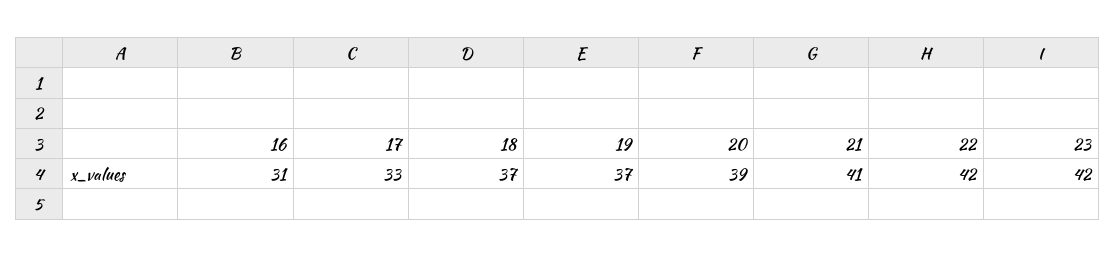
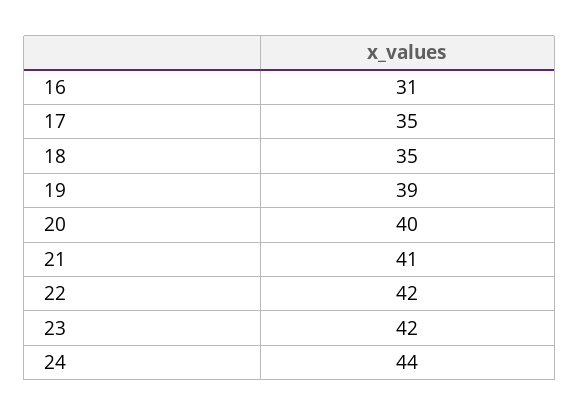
17: 33 -> 35
18: 37 -> 35
19: 37 -> 39
20: 39 -> 40
24: none -> 44

